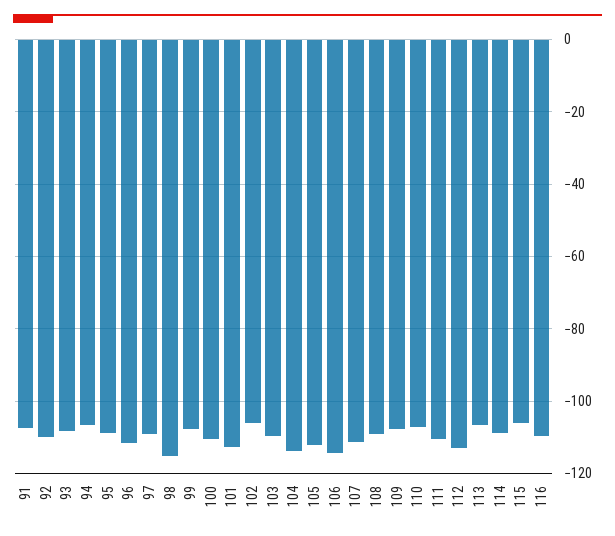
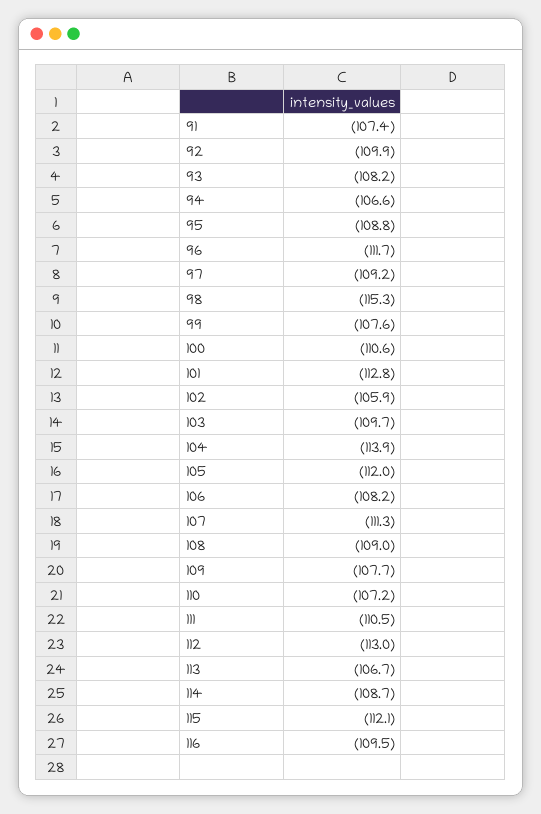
106: -114 -> -108.2
115: -106 -> -112.1

